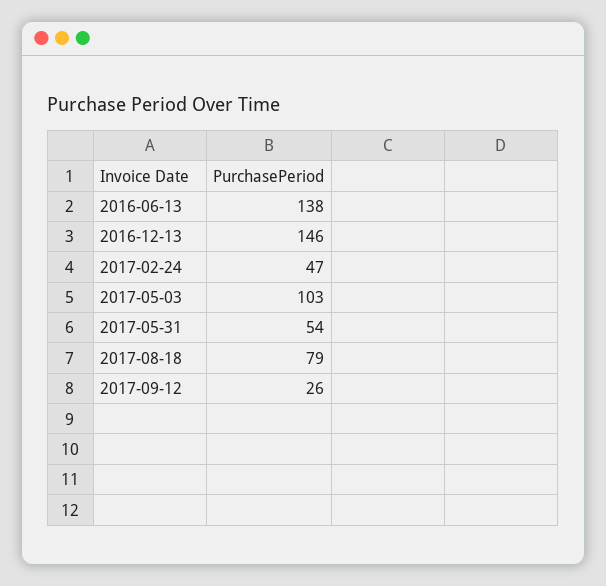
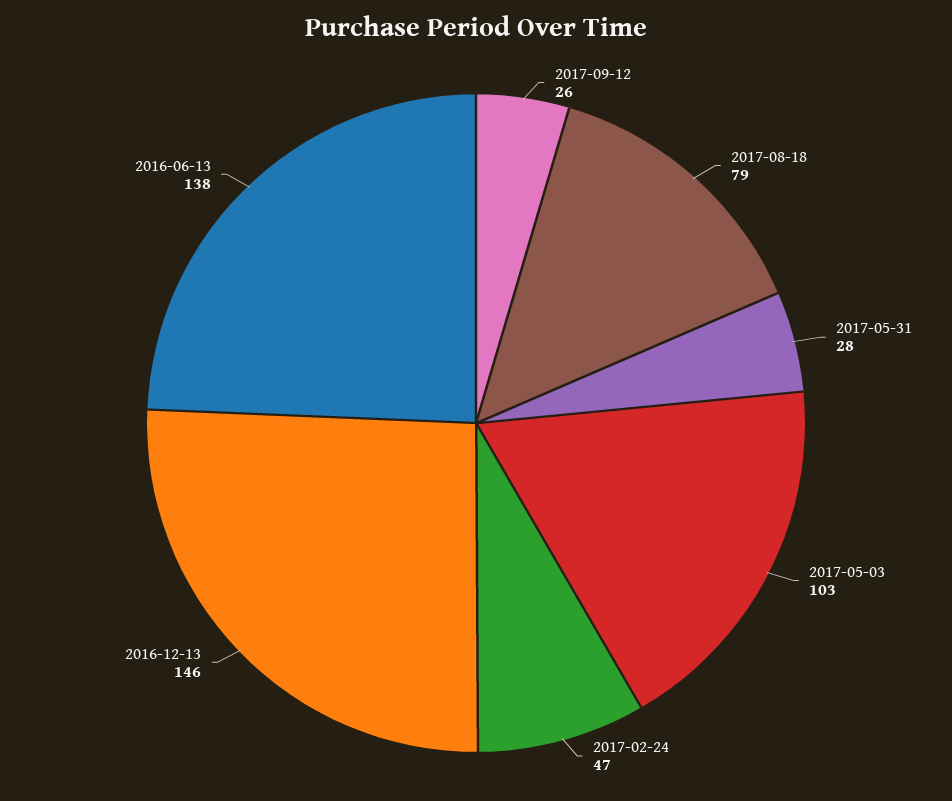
2017-05-31: 54 -> 28

